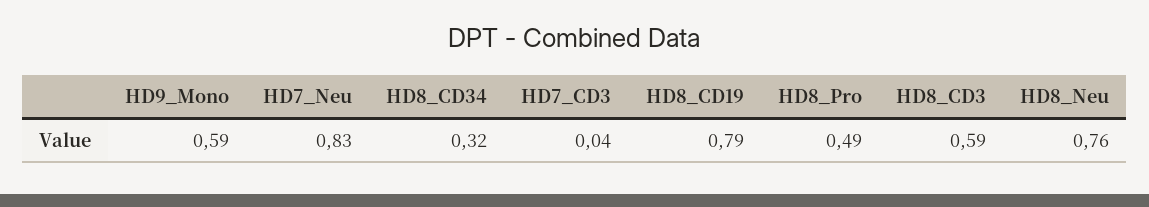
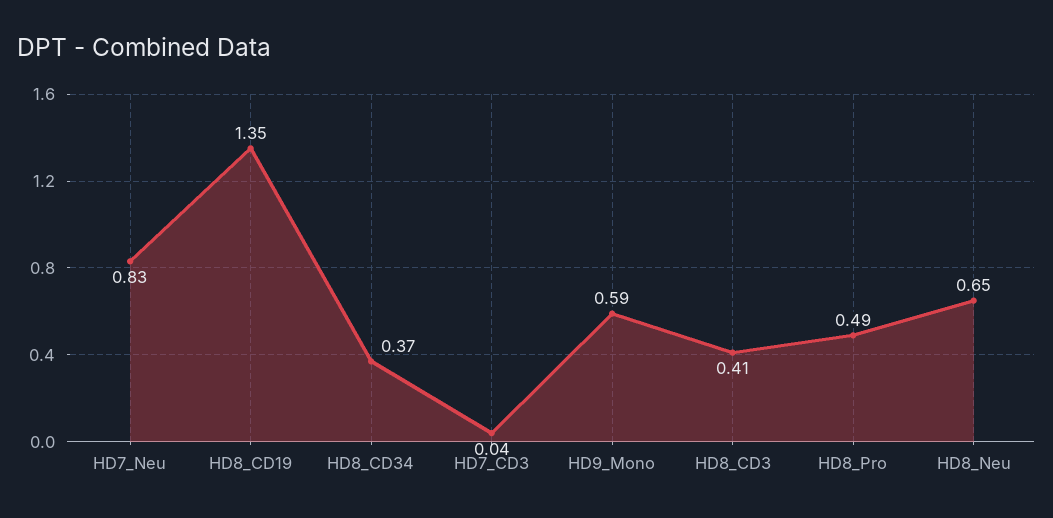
HD8_CD34: 0.32 -> 0.37
HD8_CD19: 0.79 -> 1.35
HD8_CD3: 0.59 -> 0.41
HD8_Neu: 0.76 -> 0.65

